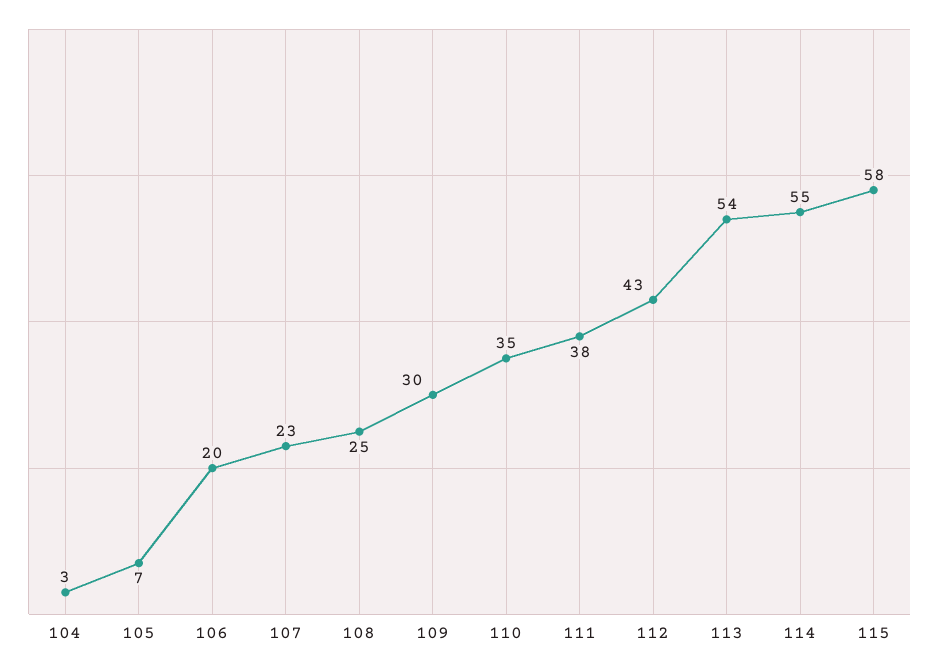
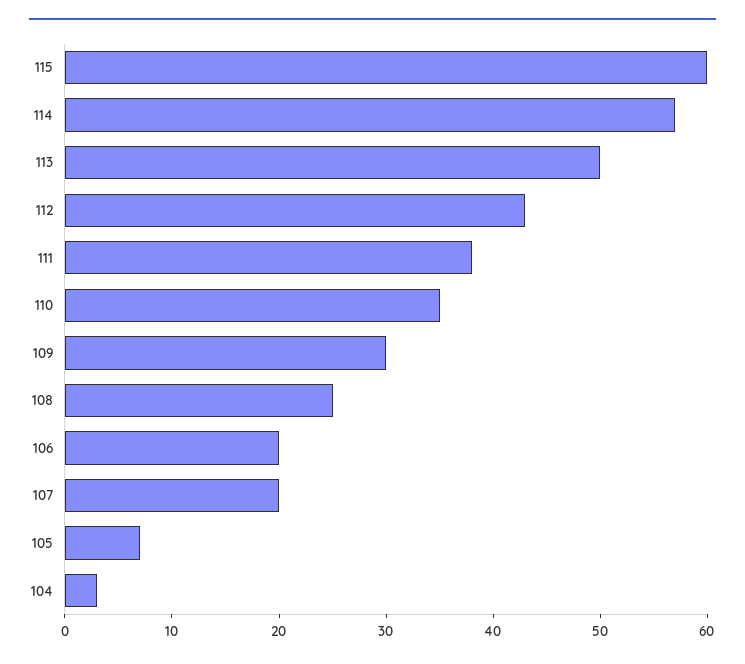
107: 23 -> 20
113: 54 -> 50
114: 55 -> 57
115: 58 -> 60

